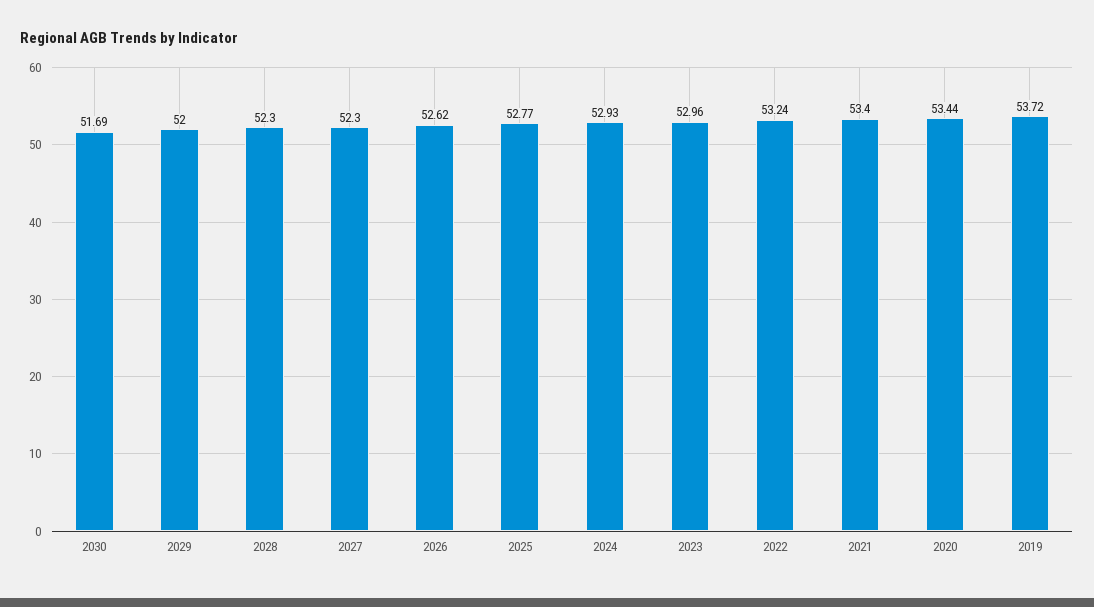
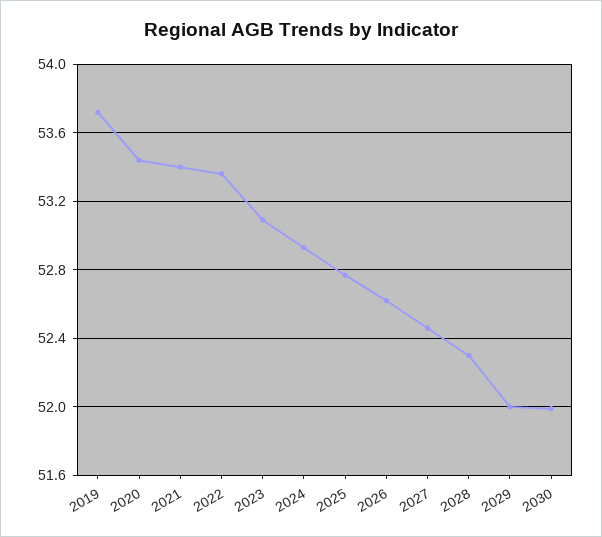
2030: 51.69 -> 52
2027: 52.3 -> 52.45
2023: 52.96 -> 53.1
2022: 53.24 -> 53.35

